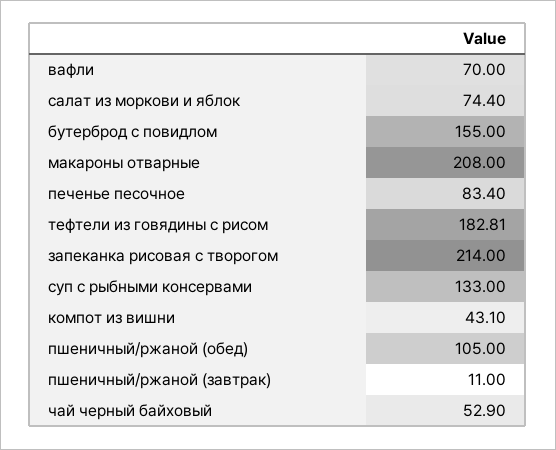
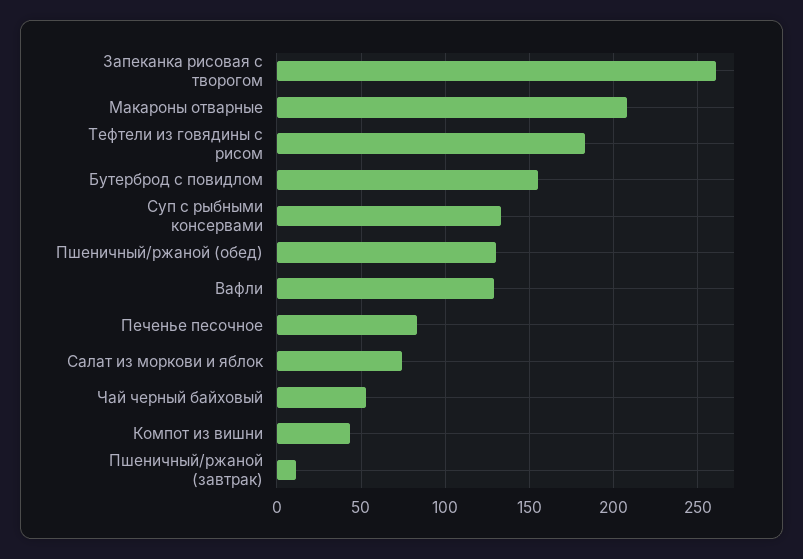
вафли: 70 -> 130
запеканка рисовая с творогом: 214 -> 260
пшеничный/ржаной (обед): 105 -> 130

